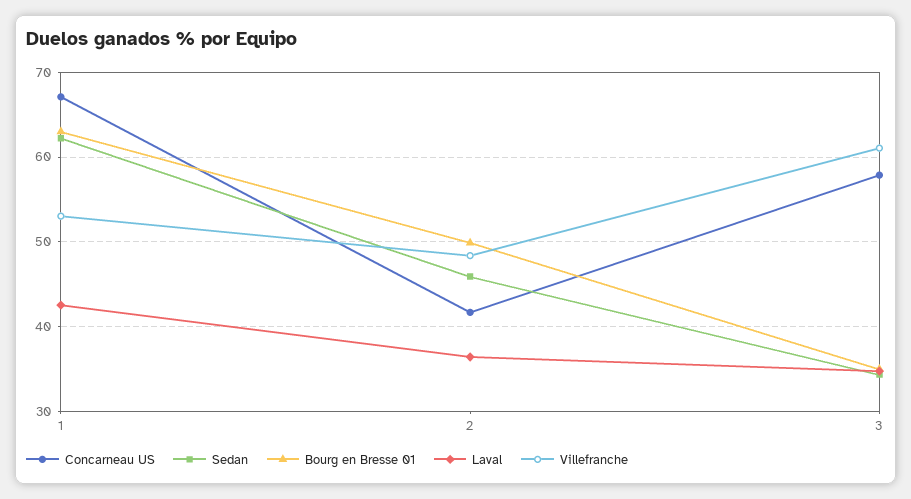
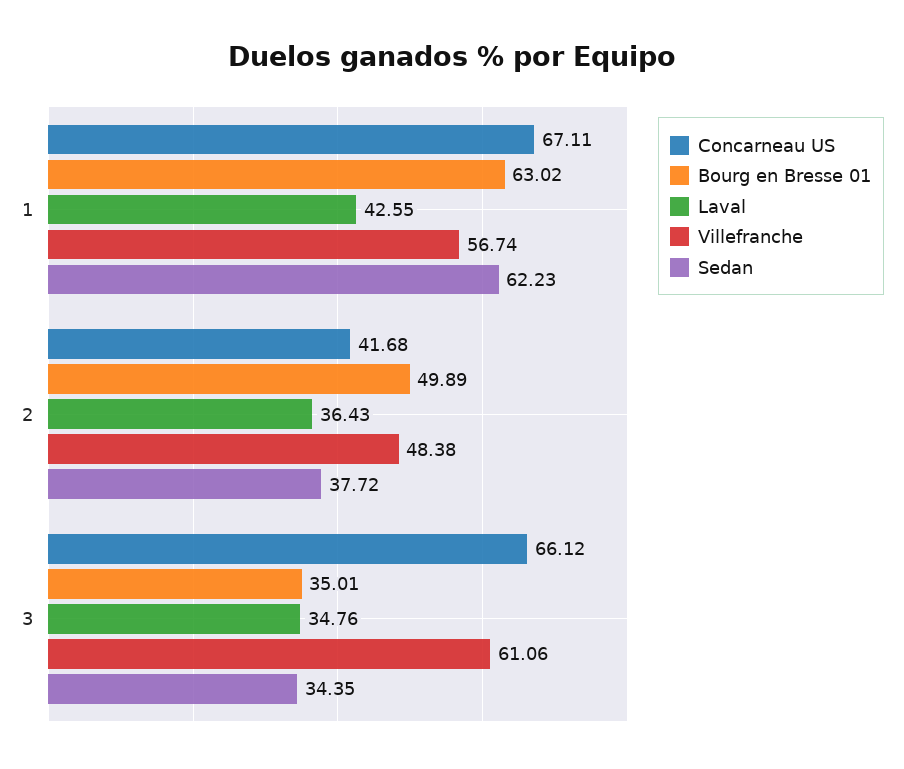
Villefranche, 1: 53 -> 56.74
Sedan, 2: 46 -> 37.72
Concarneau US, 3: 58 -> 66.12

